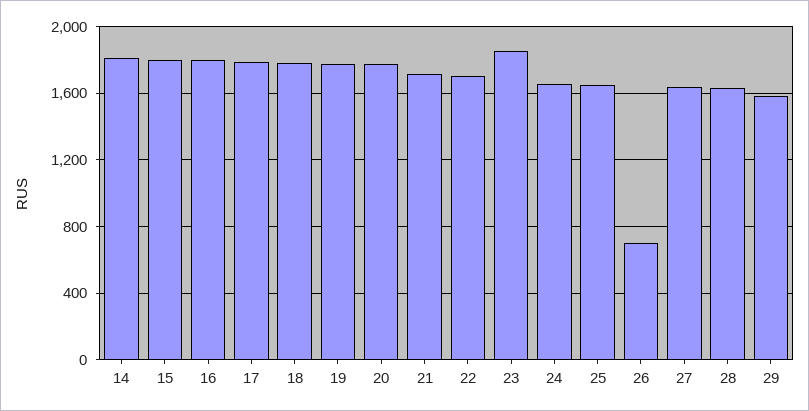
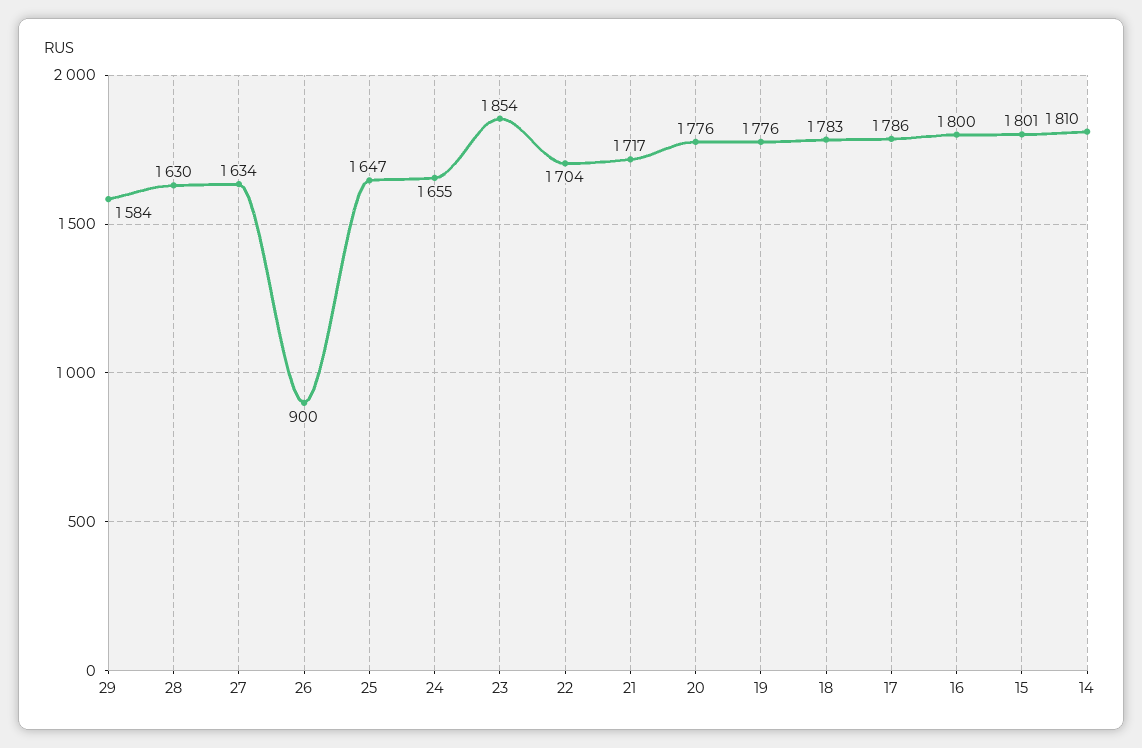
26: 700 -> 900

